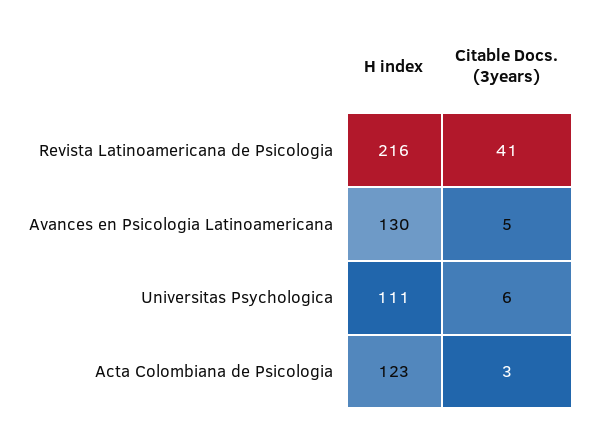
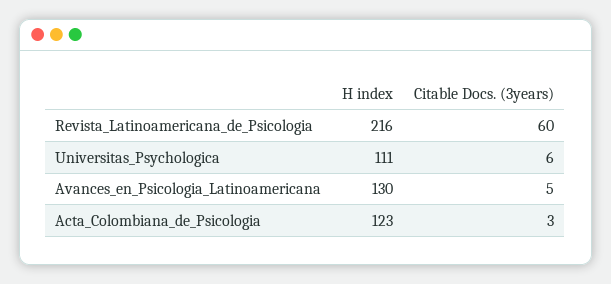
Citable Docs. (3years), Revista Latinoamericana de Psicologia: 41 -> 60

